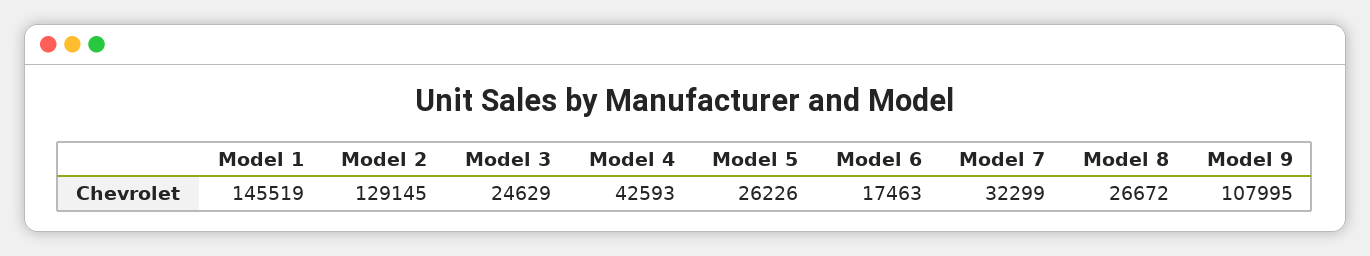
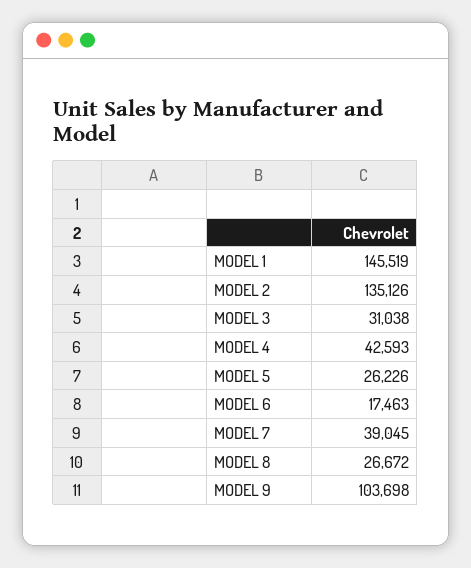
Model 2: 129145 -> 135126
Model 3: 24629 -> 31038
Model 7: 32299 -> 39045
Model 9: 107995 -> 103698

